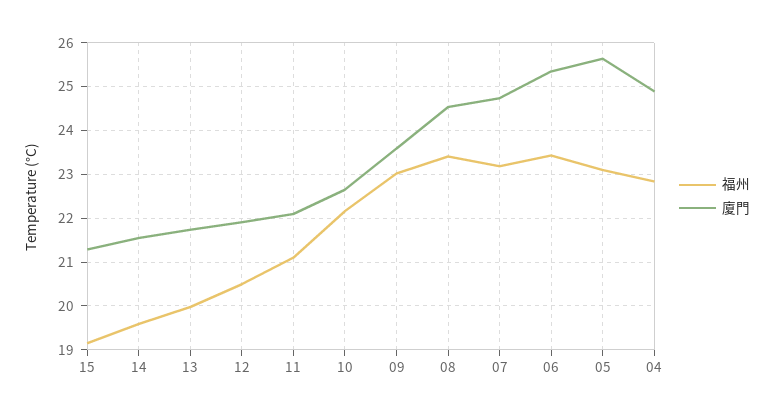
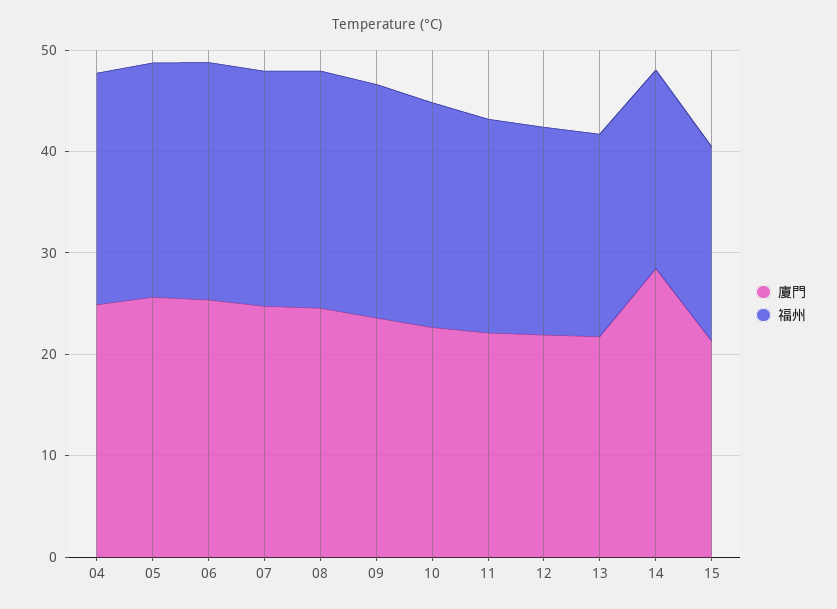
廈門, 14: 21.6 -> 28

